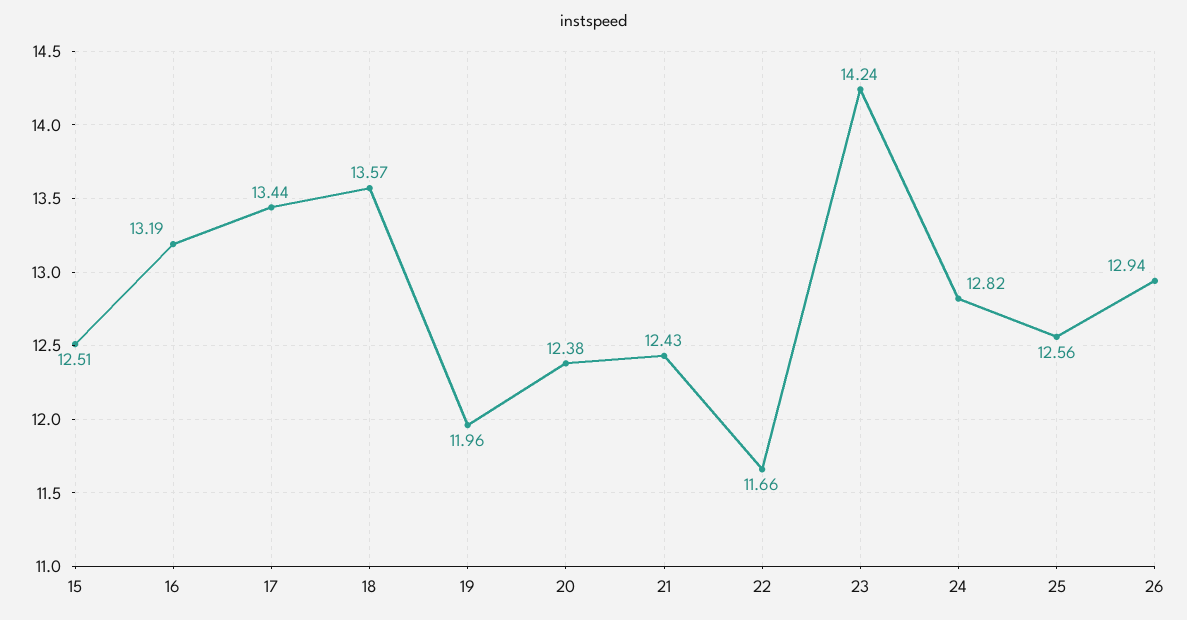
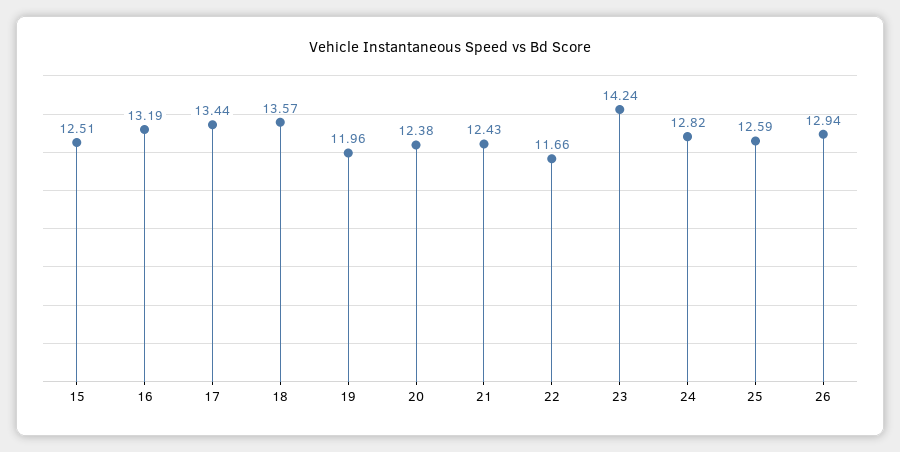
25: 12.56 -> 12.59

